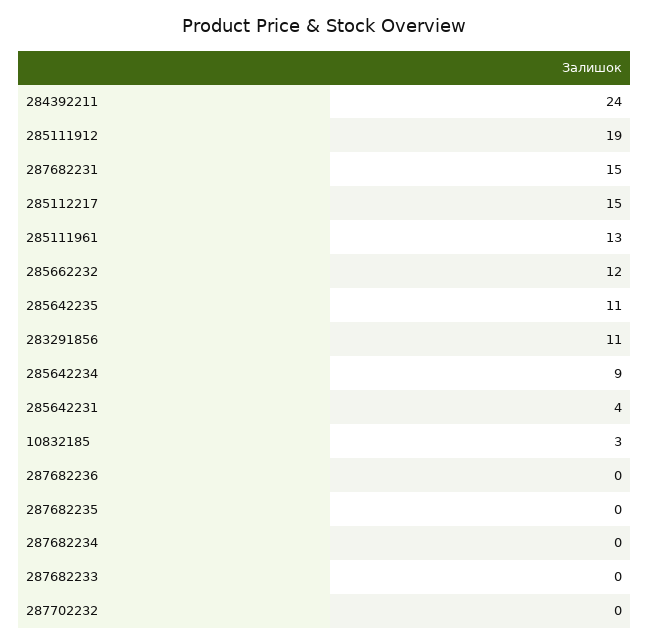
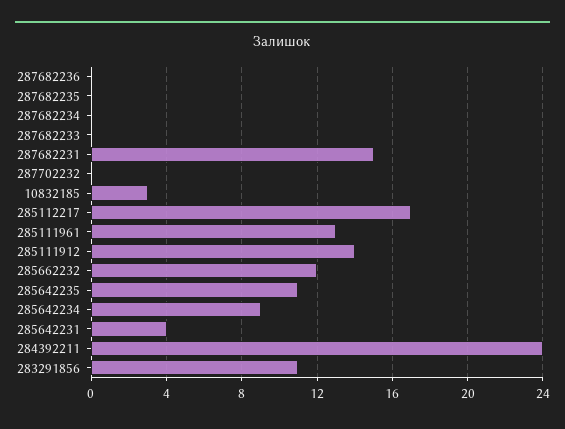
285111912: 19 -> 14
285112217: 15 -> 17

